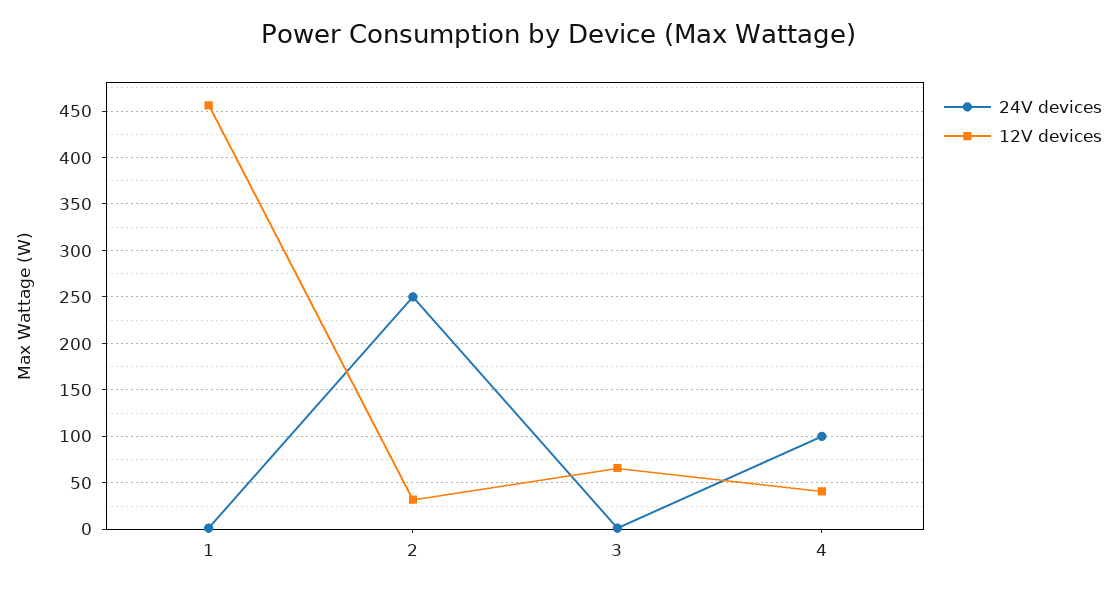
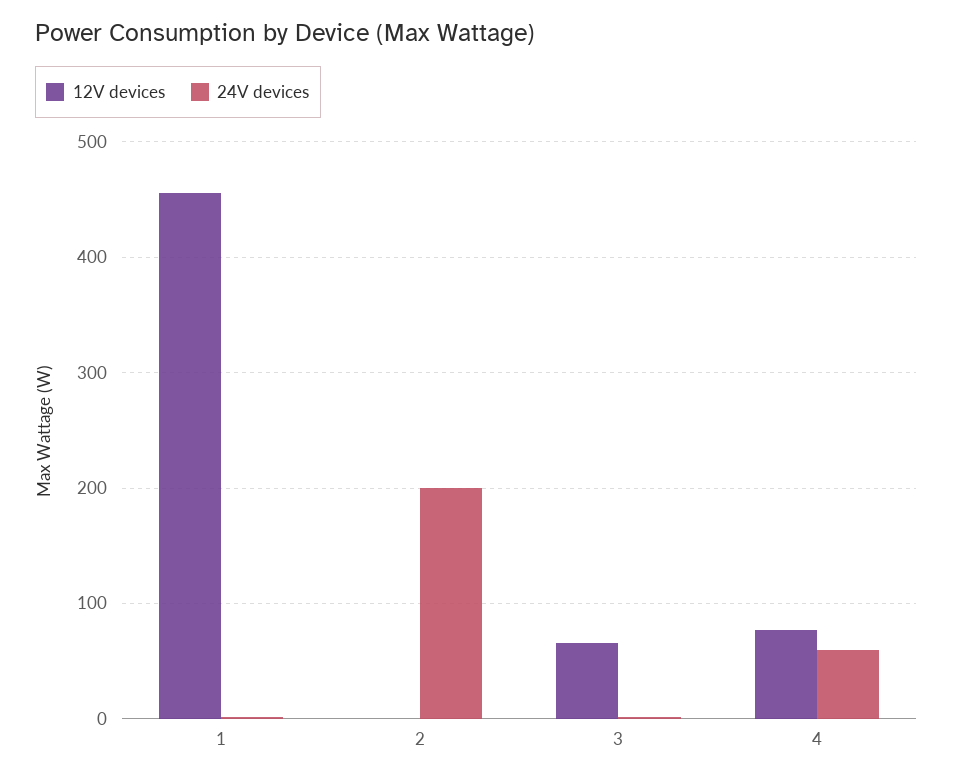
24V devices, 2: 250 -> 200
12V devices, 2: 30 -> 0
24V devices, 4: 100 -> 60
12V devices, 4: 40 -> 80

